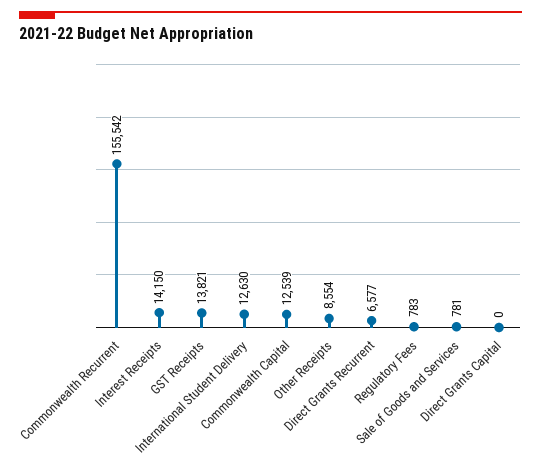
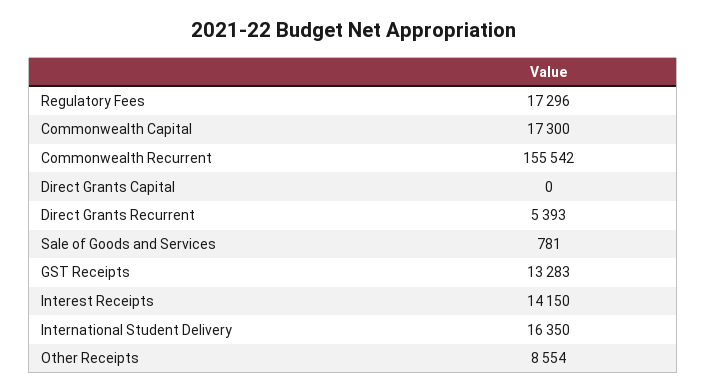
GST Receipts: 13821 -> 13283
International Student Delivery: 12630 -> 16350
Commonwealth Capital: 12539 -> 17300
Direct Grants Recurrent: 6577 -> 5393
Regulatory Fees: 783 -> 17296

